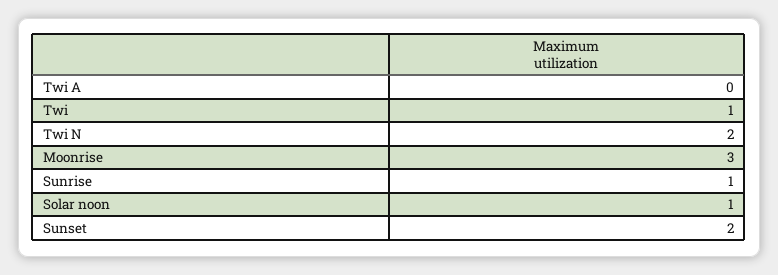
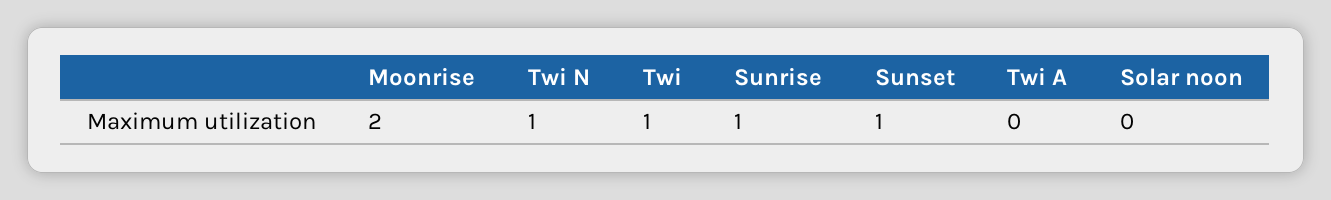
Twi N: 2 -> 1
Moonrise: 3 -> 2
Solar noon: 1 -> 0
Sunset: 2 -> 1

